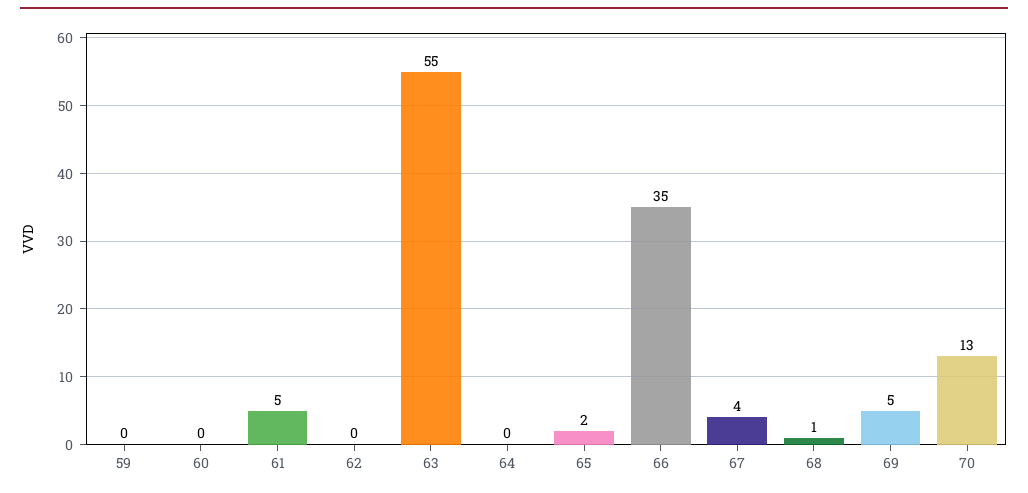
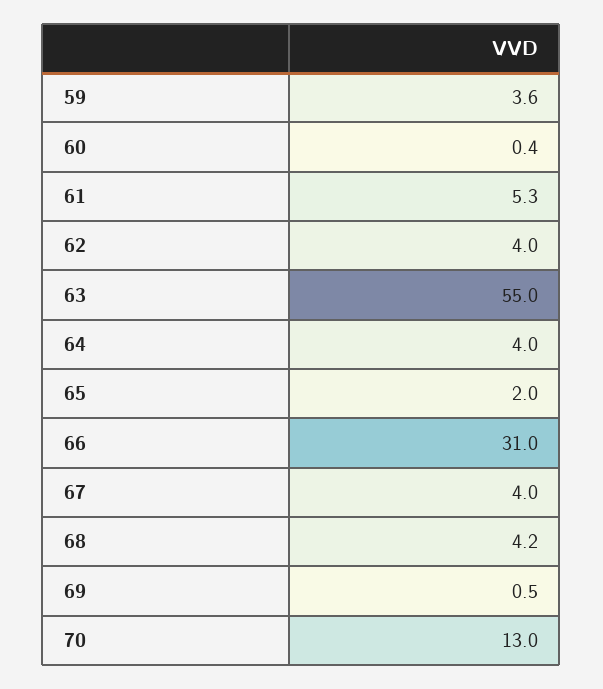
59: 0 -> 3.6
62: 0 -> 4
64: 0 -> 4
66: 35 -> 31
68: 1 -> 4.2
69: 5 -> 0.5

